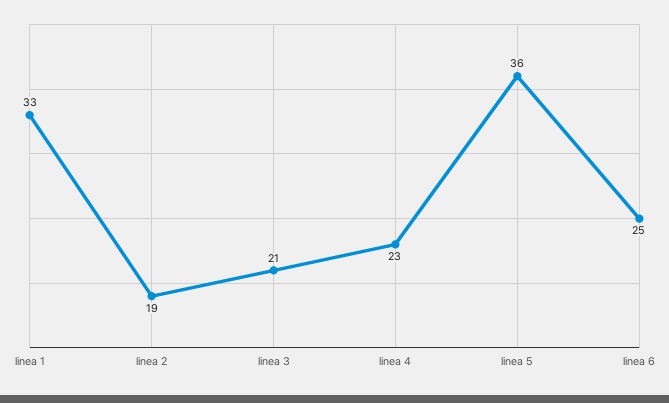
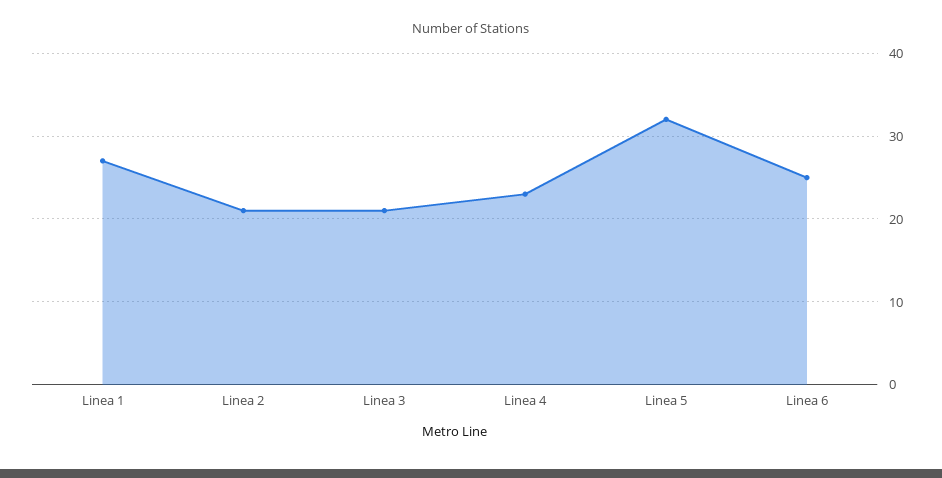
linea 1: 33 -> 27
linea 2: 19 -> 21
linea 5: 36 -> 32

